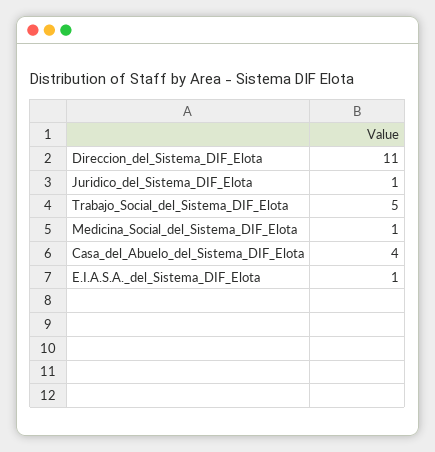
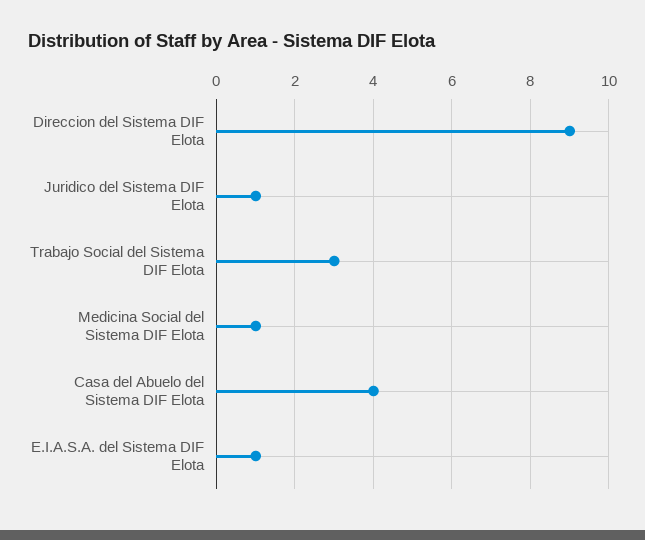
Direccion_del_Sistema_DIF_Elota: 11 -> 9
Trabajo_Social_del_Sistema_DIF_Elota: 5 -> 3

